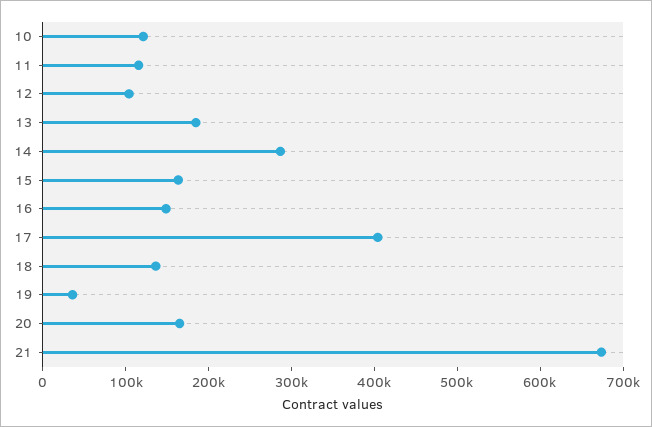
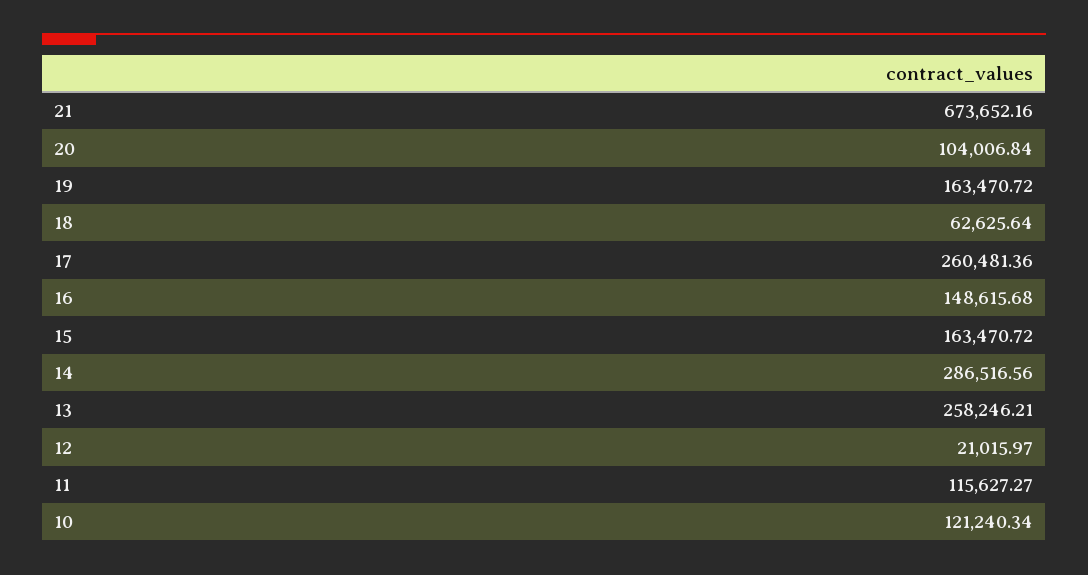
12: 100000 -> 21015.97
13: 180000 -> 258246.21
17: 400000 -> 260481.36
18: 140000 -> 62625.64
19: 40000 -> 163470.72
20: 160000 -> 104006.84

